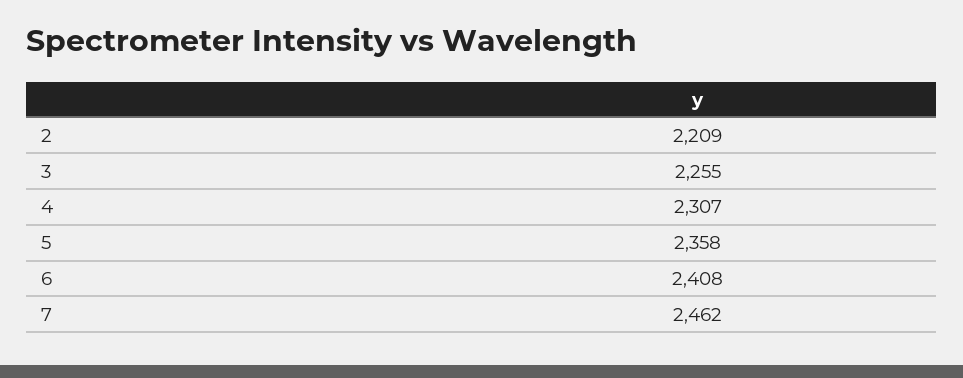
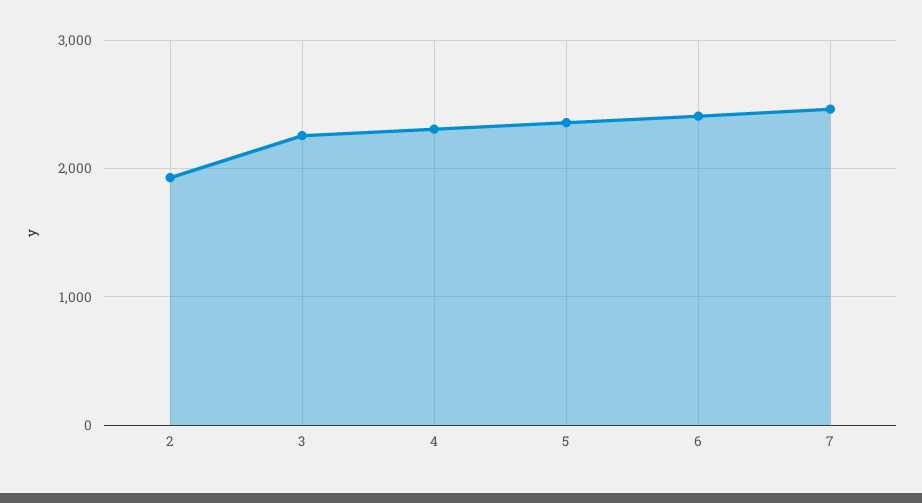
2: 2209 -> 1900

